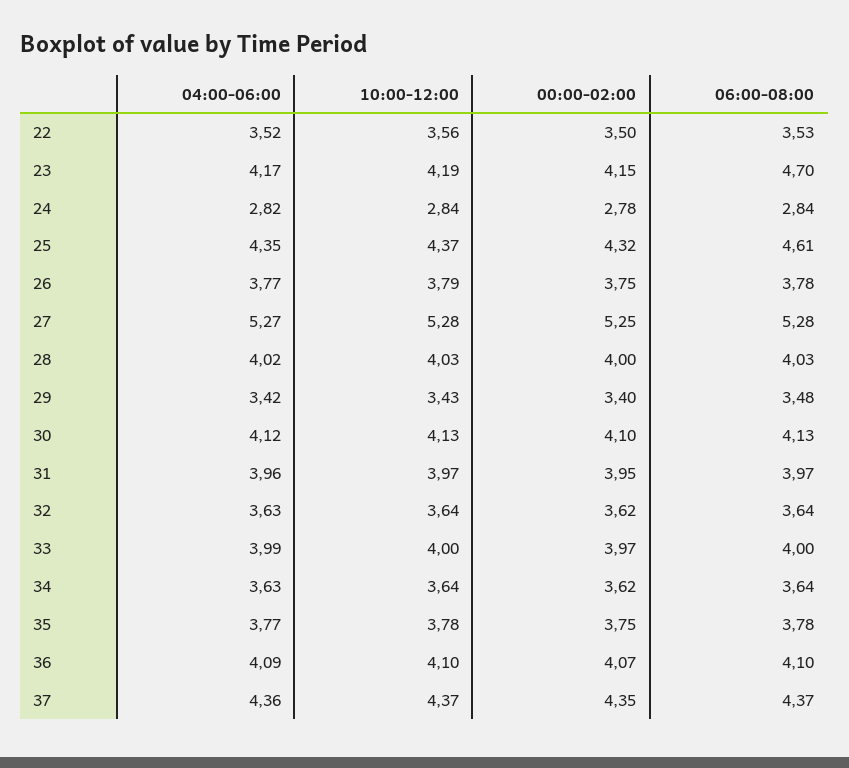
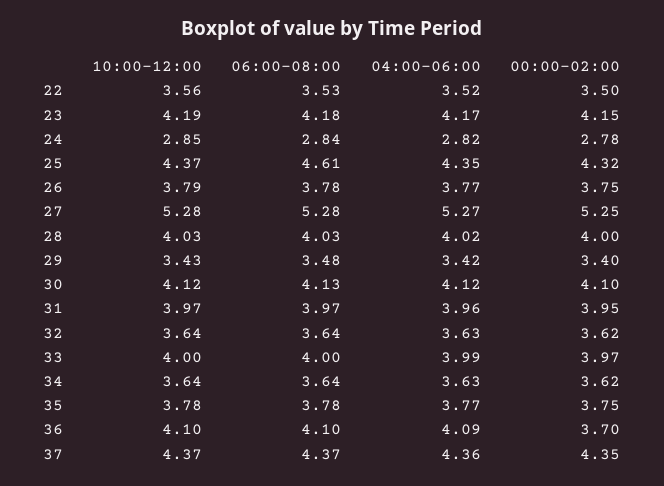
06:00-08:00, 23: 4.7 -> 4.18
10:00-12:00, 24: 2.84 -> 2.85
10:00-12:00, 30: 4.13 -> 4.12
00:00-02:00, 36: 4.07 -> 3.7

